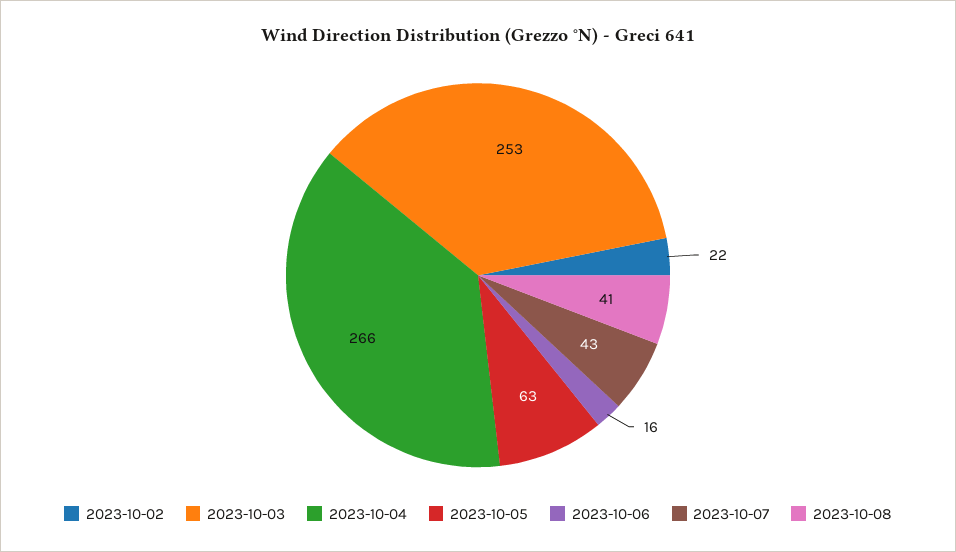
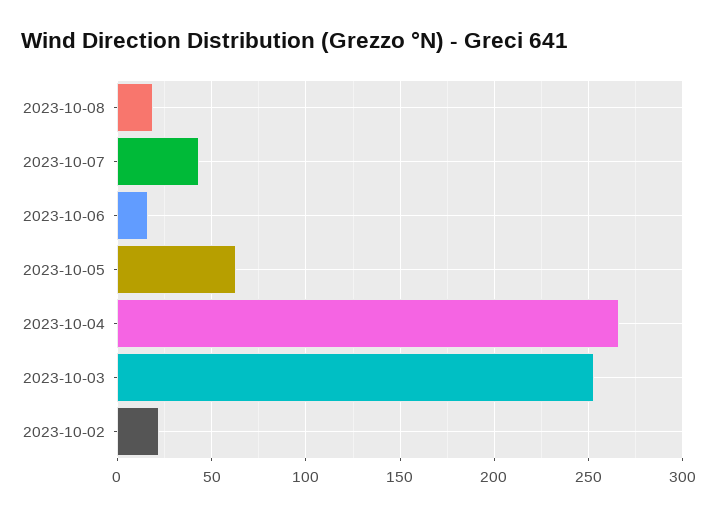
2023-10-08: 41 -> 20

